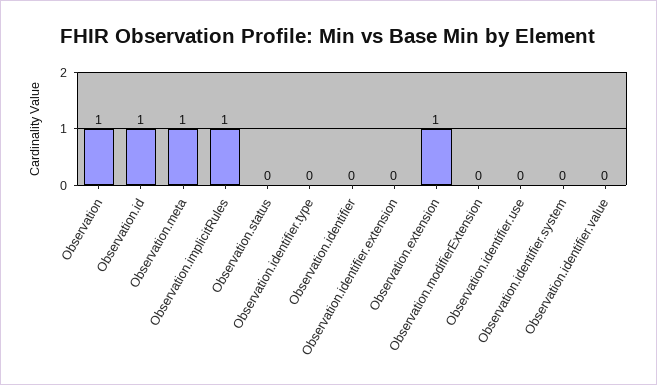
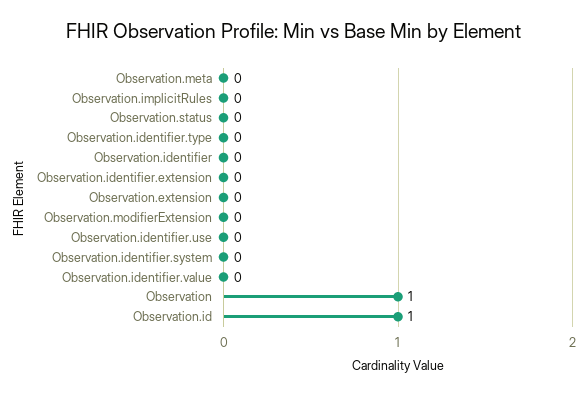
Observation.meta: 1 -> 0
Observation.implicitRules: 1 -> 0
Observation.extension: 1 -> 0

